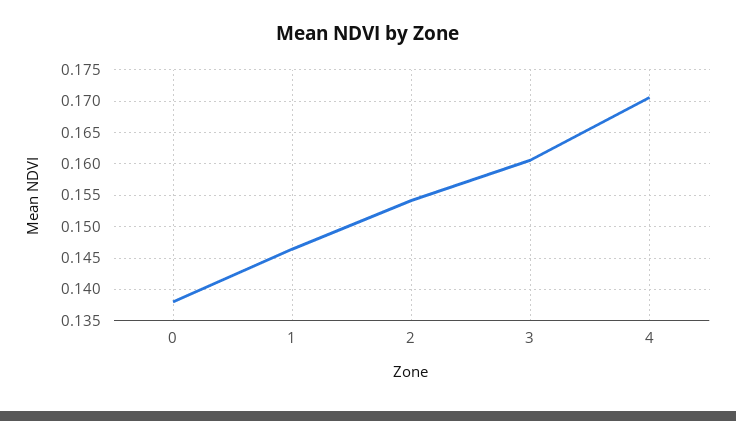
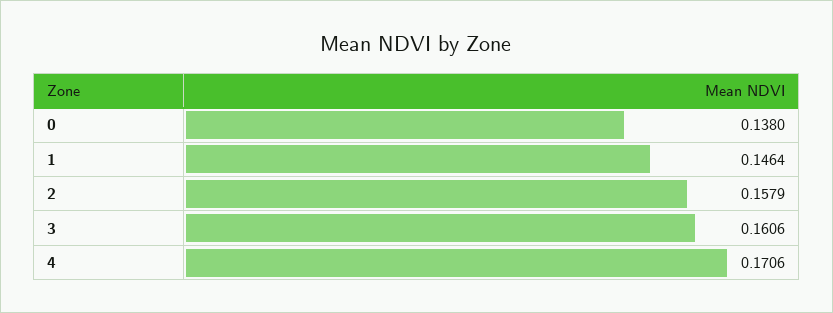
2: 0.154 -> 0.1579

